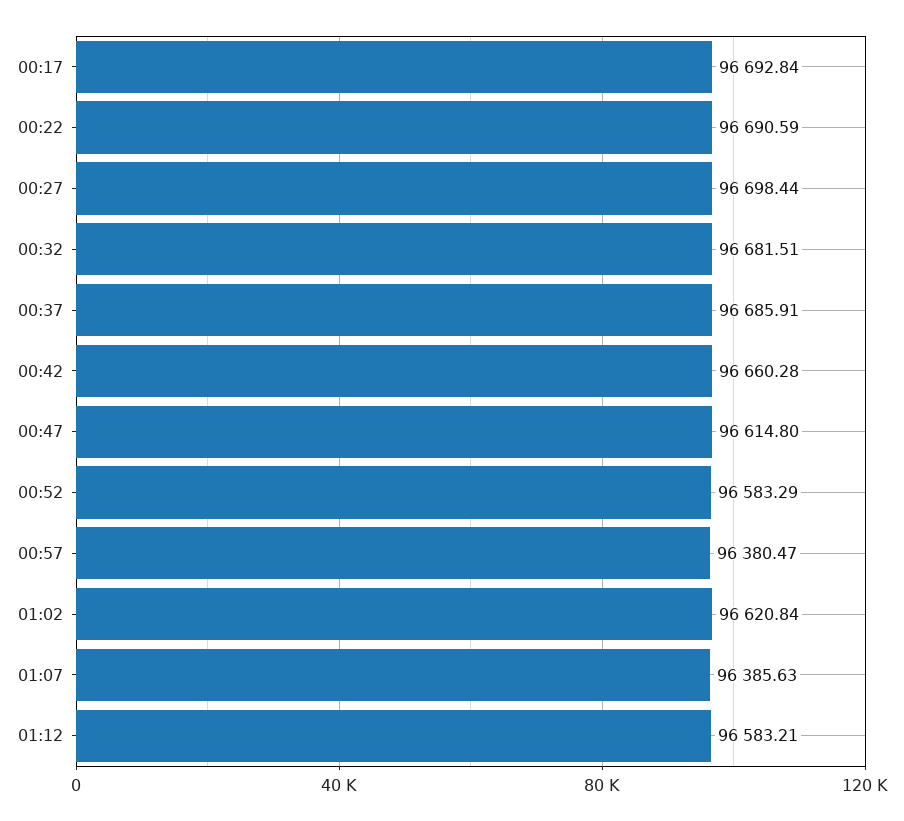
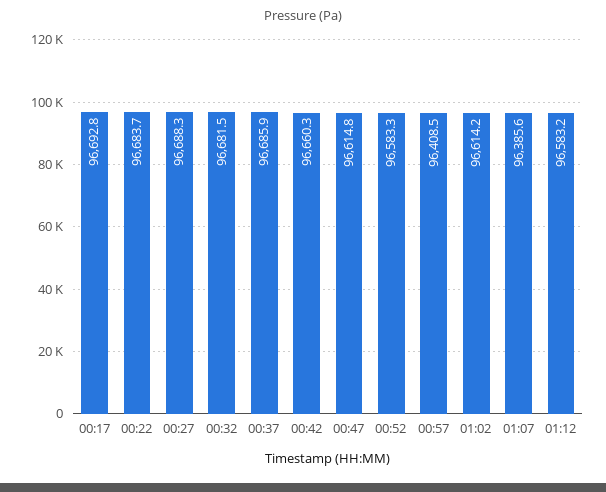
00:22: 96690.59 -> 96683.7
00:27: 96698.44 -> 96688.3
00:57: 96380.47 -> 96408.5
01:02: 96620.84 -> 96614.2

